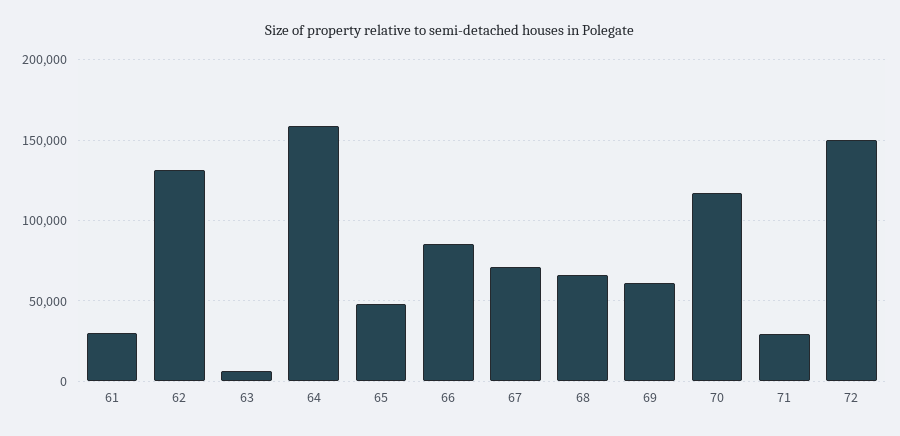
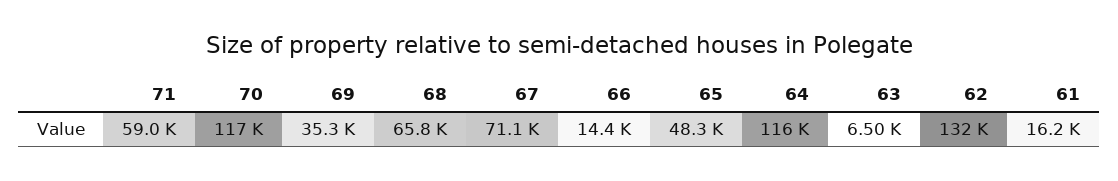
61: 30000 -> 16200
64: 160000 -> 116000
66: 85000 -> 14400
69: 60000 -> 35300
71: 30000 -> 59000
72: 150000 -> none

